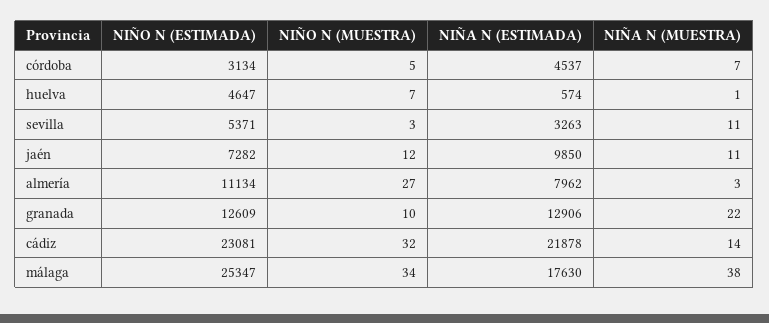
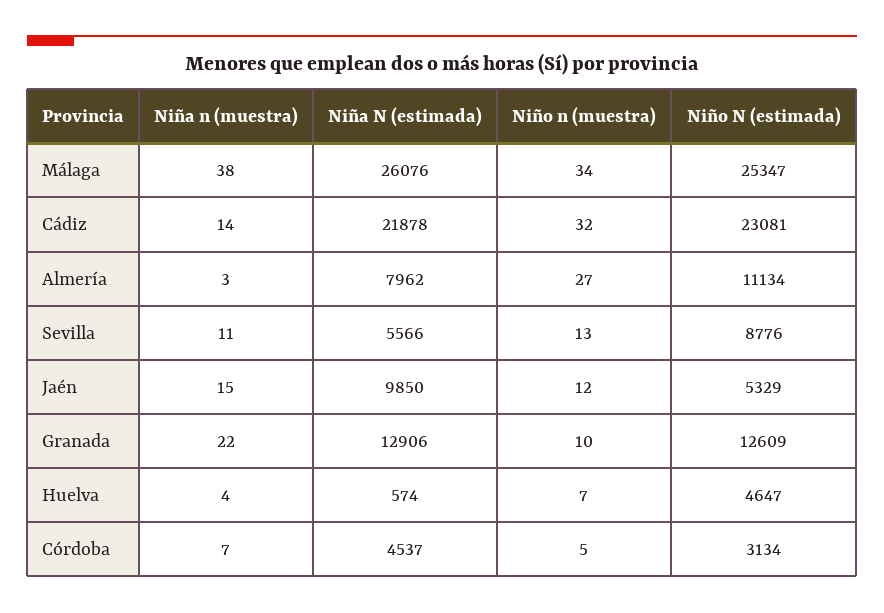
NIÑA N (MUESTRA), huelva: 1 -> 4
NIÑO N (ESTIMADA), sevilla: 5371 -> 8776
NIÑO N (MUESTRA), sevilla: 3 -> 13
NIÑA N (ESTIMADA), sevilla: 3263 -> 5566
NIÑO N (ESTIMADA), jaén: 7282 -> 5329
NIÑA N (MUESTRA), jaén: 11 -> 15
NIÑA N (ESTIMADA), málaga: 17630 -> 26076

